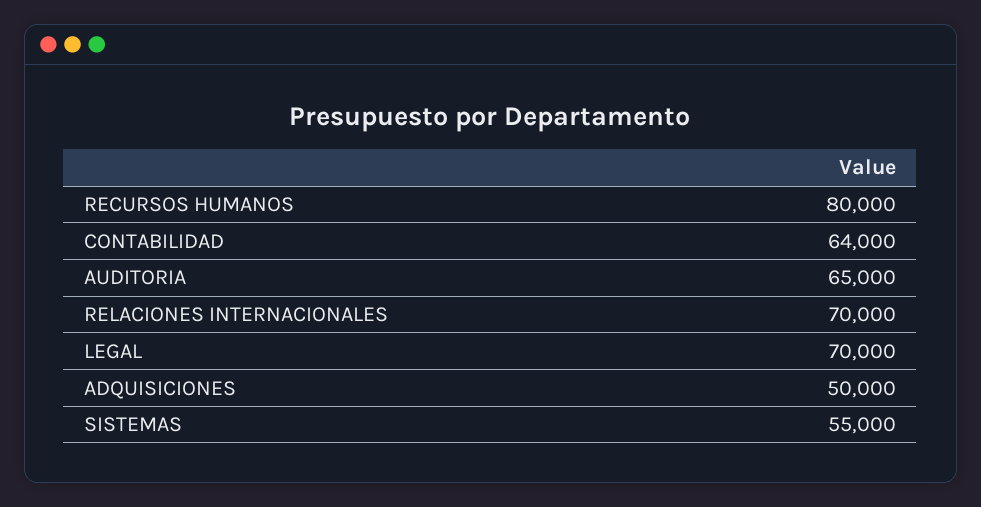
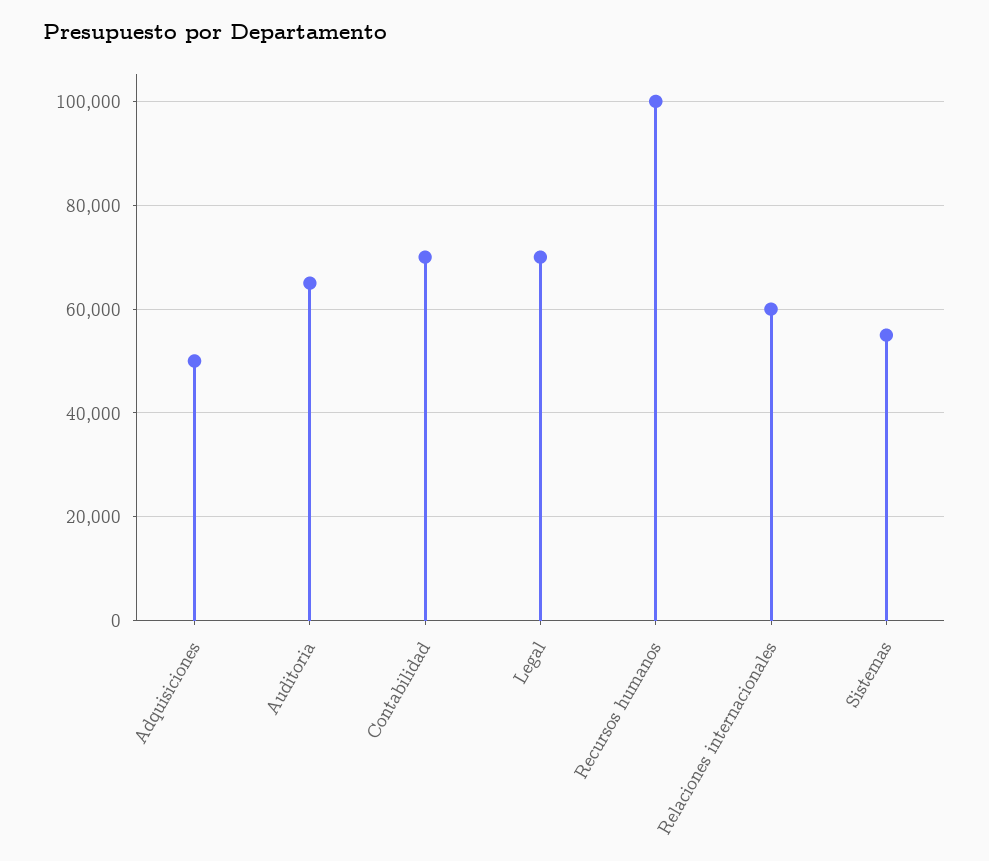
RECURSOS HUMANOS: 80000 -> 100000
CONTABILIDAD: 64000 -> 70000
RELACIONES INTERNACIONALES: 70000 -> 60000

